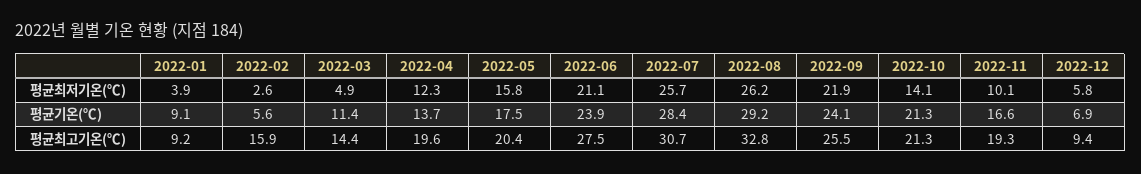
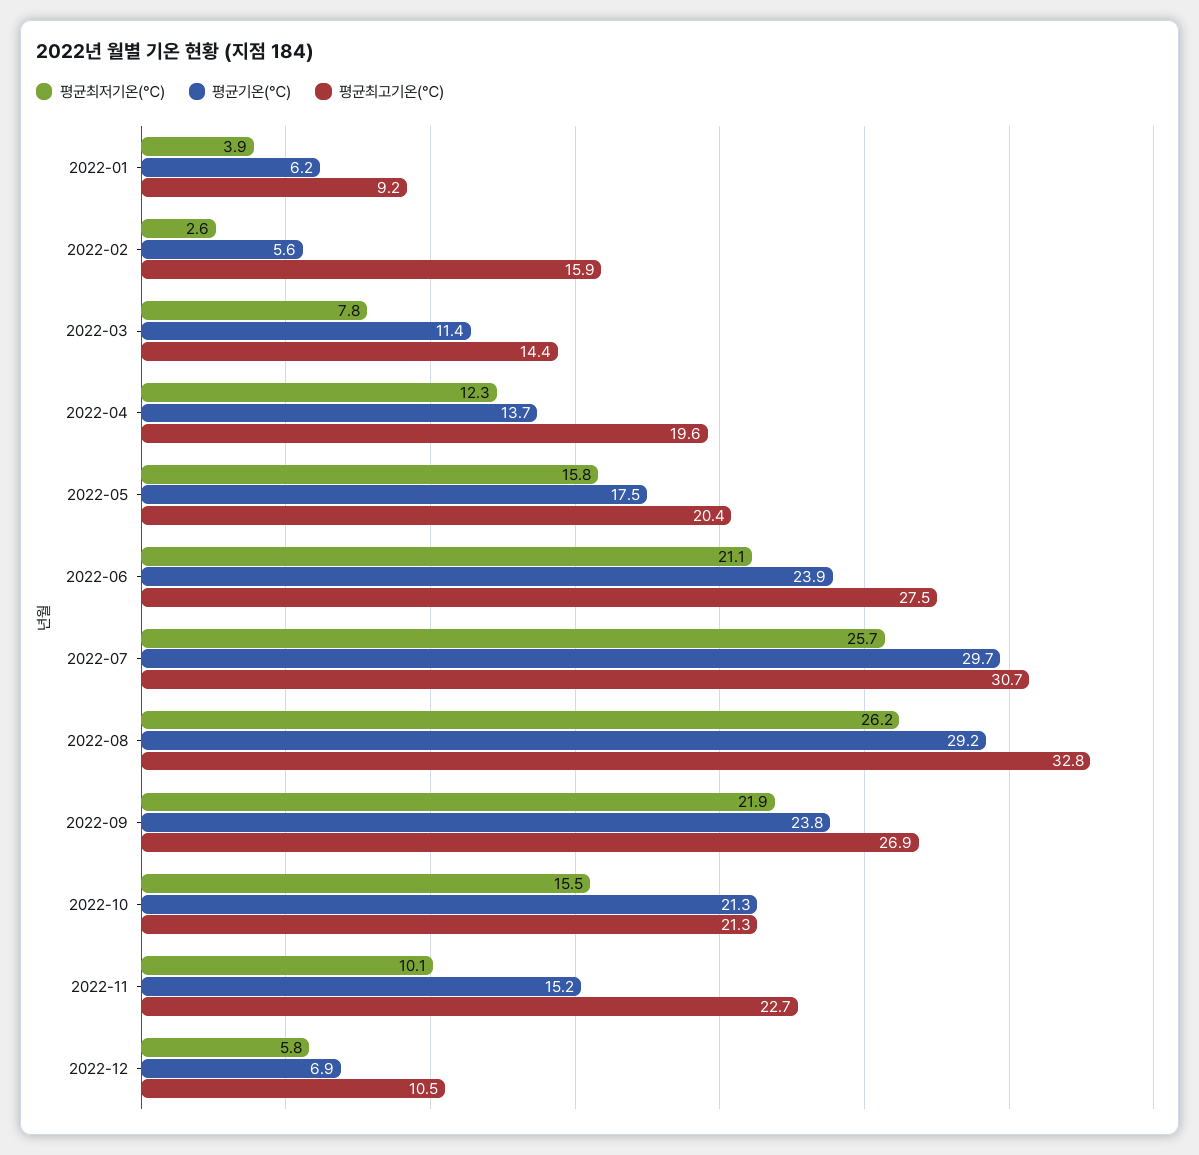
평균최저기온(℃), 2022-03: 4.9 -> 7.8
평균최저기온(℃), 2022-10: 14.1 -> 15.5
평균기온(℃), 2022-01: 9.1 -> 6.2
평균기온(℃), 2022-07: 28.4 -> 29.7
평균기온(℃), 2022-09: 24.1 -> 23.8
평균기온(℃), 2022-11: 16.6 -> 15.2
평균최고기온(℃), 2022-09: 25.5 -> 26.9
평균최고기온(℃), 2022-11: 19.3 -> 22.7
평균최고기온(℃), 2022-12: 9.4 -> 10.5

